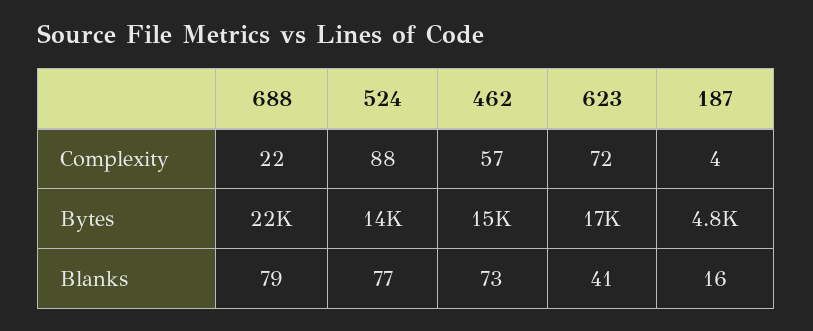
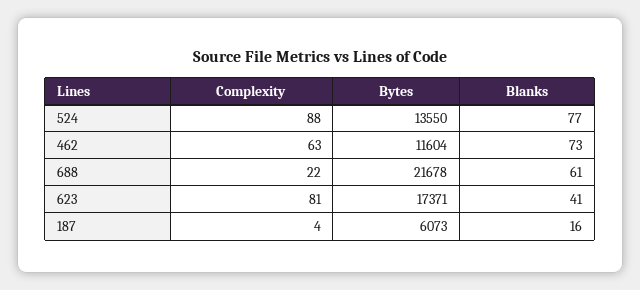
462, Complexity: 57 -> 63
623, Complexity: 72 -> 81
462, Bytes: 15000 -> 11604
187, Bytes: 4800 -> 6073
688, Blanks: 79 -> 61

